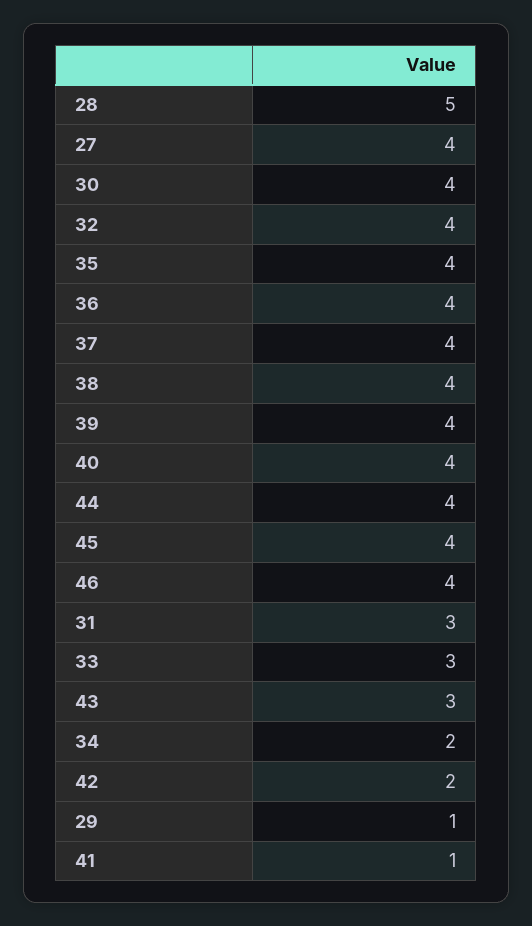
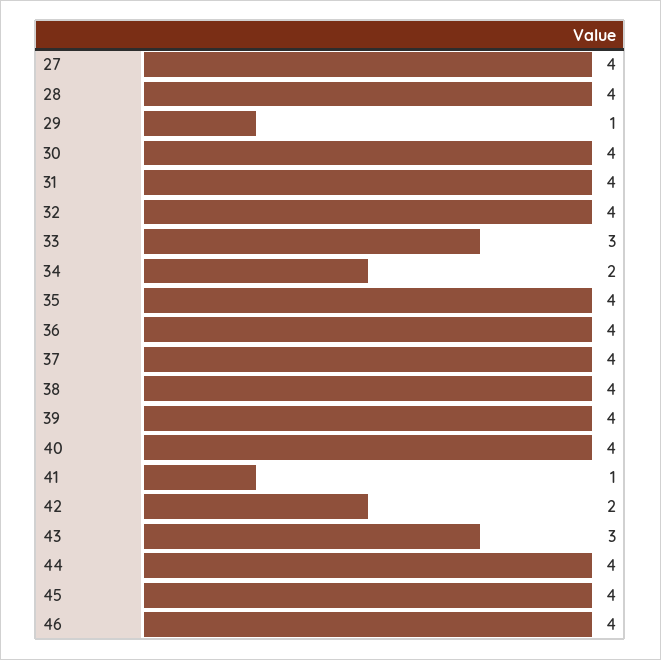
28: 5 -> 4
31: 3 -> 4

